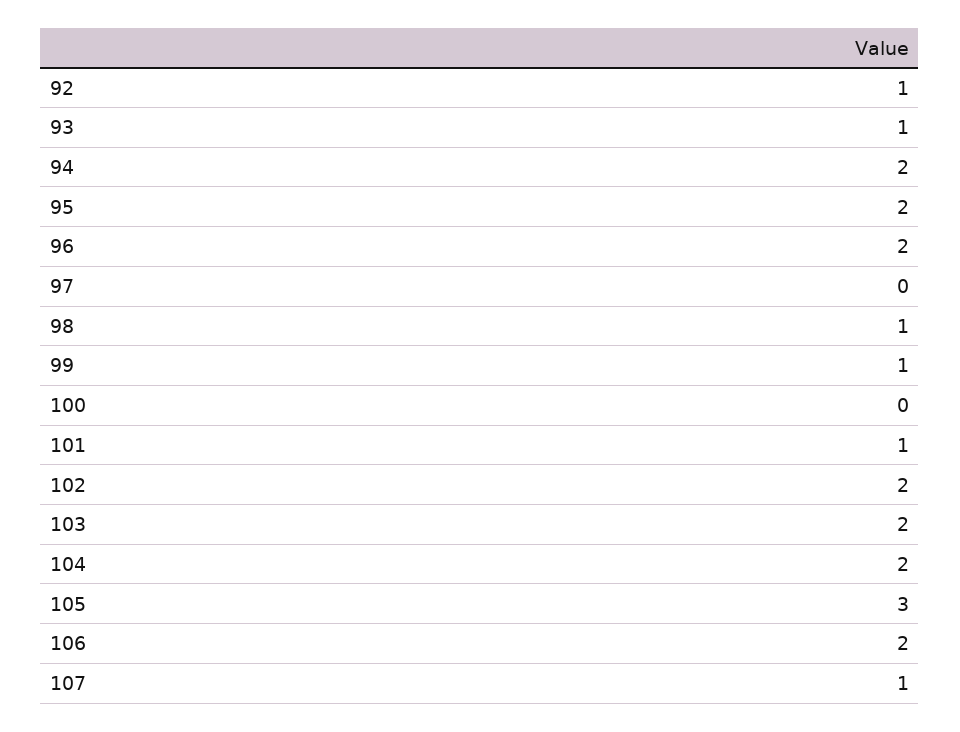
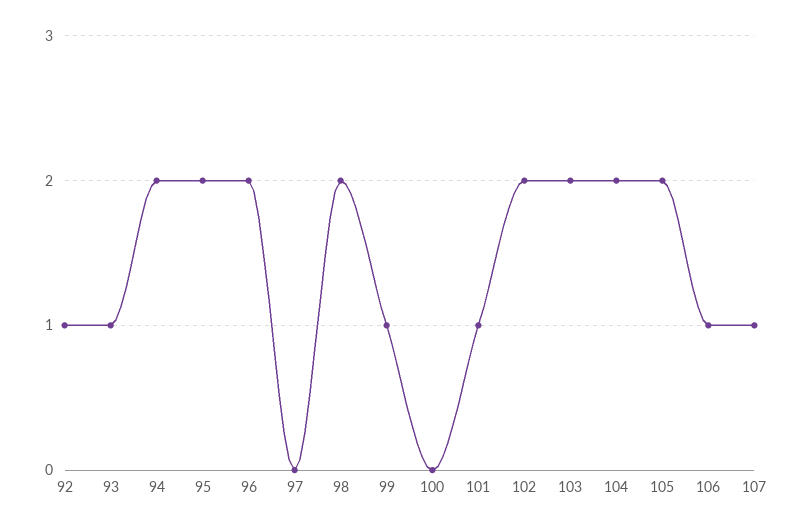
98: 1 -> 2
105: 3 -> 2
106: 2 -> 1

